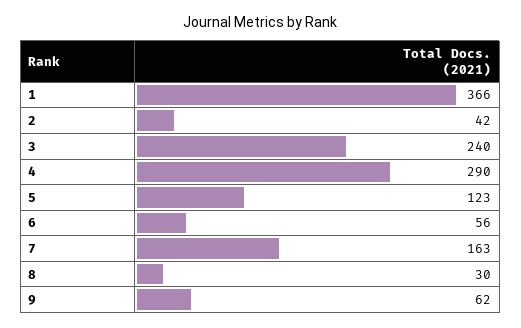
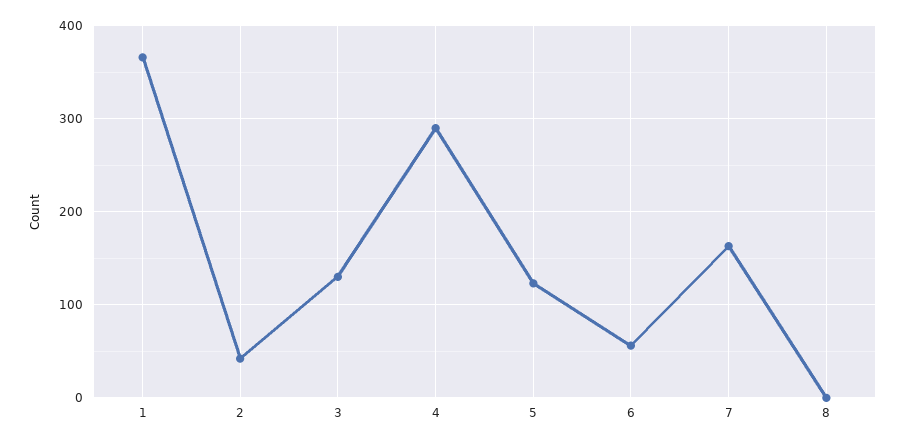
3: 240 -> 130
8: 30 -> 0
9: 62 -> none

